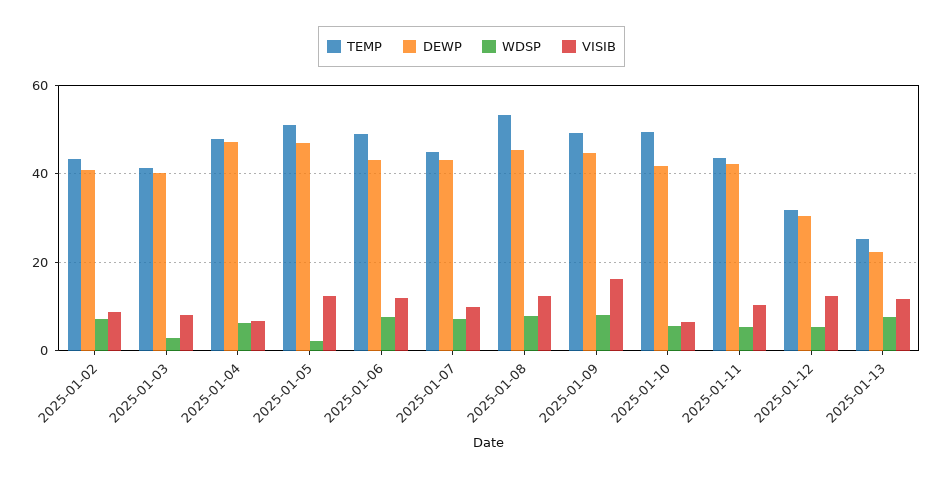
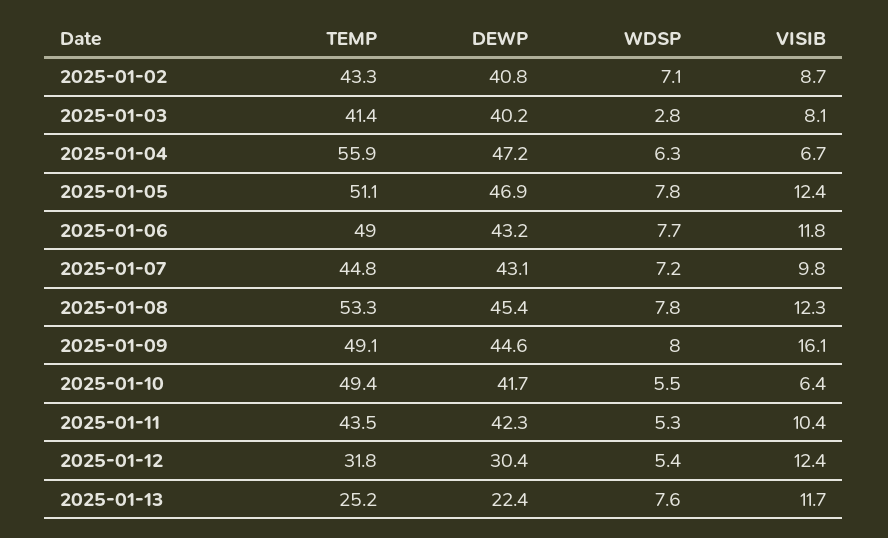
TEMP, 2025-01-04: 48 -> 55.9
WDSP, 2025-01-05: 2 -> 7.8

